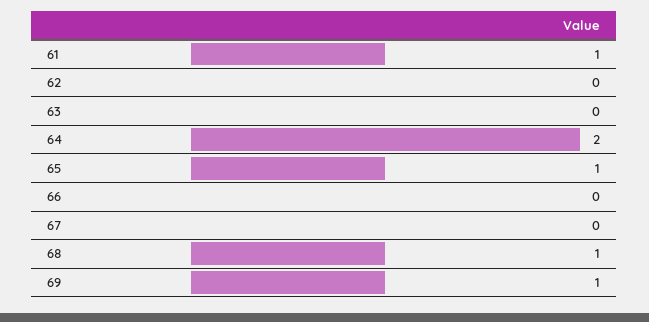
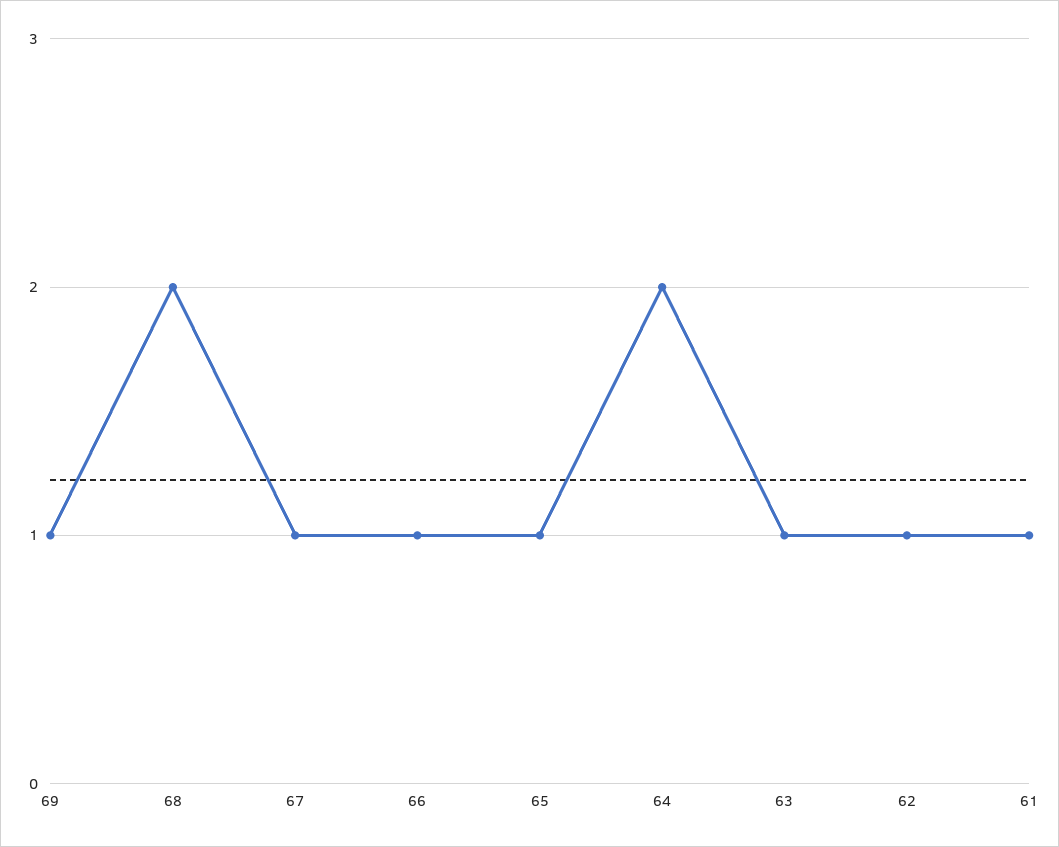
62: 0 -> 1
63: 0 -> 1
66: 0 -> 1
67: 0 -> 1
68: 1 -> 2

